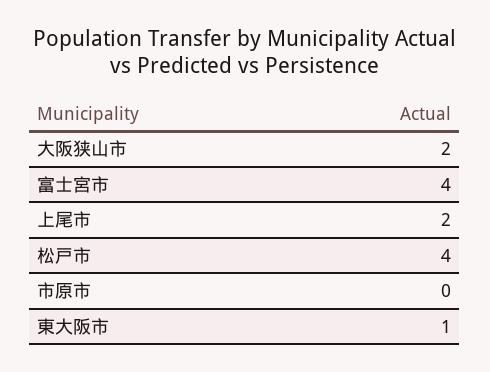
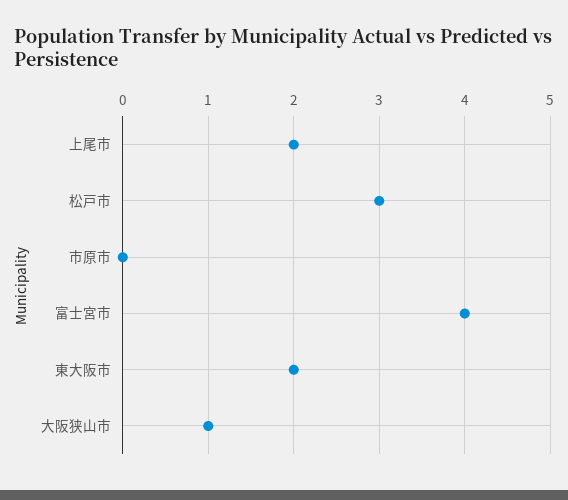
大阪狭山市: 2 -> 1
松戸市: 4 -> 3
東大阪市: 1 -> 2

